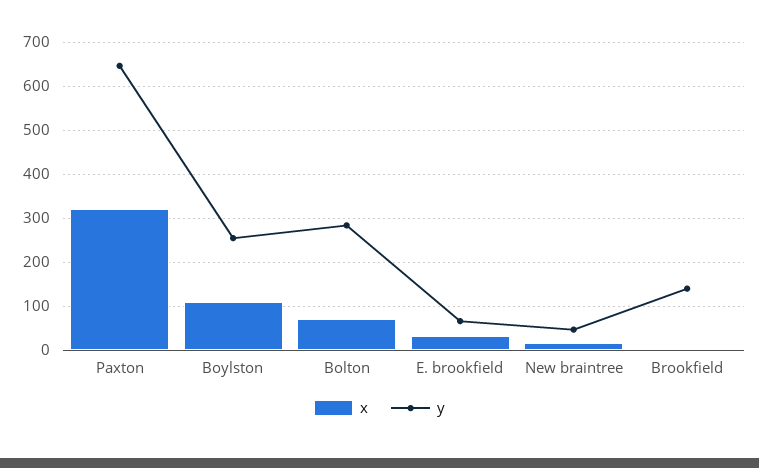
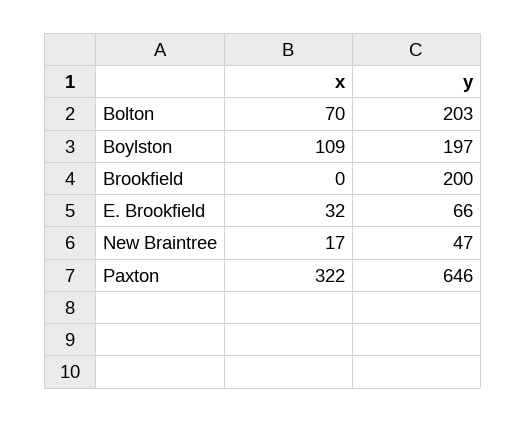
y, Boylston: 260 -> 197
y, Bolton: 280 -> 203
y, Brookfield: 140 -> 200

